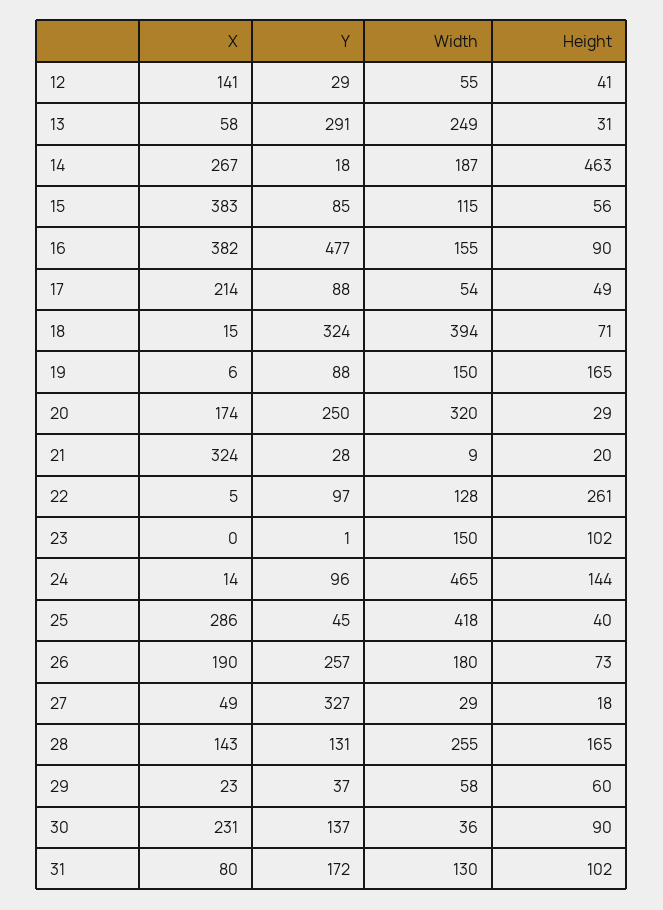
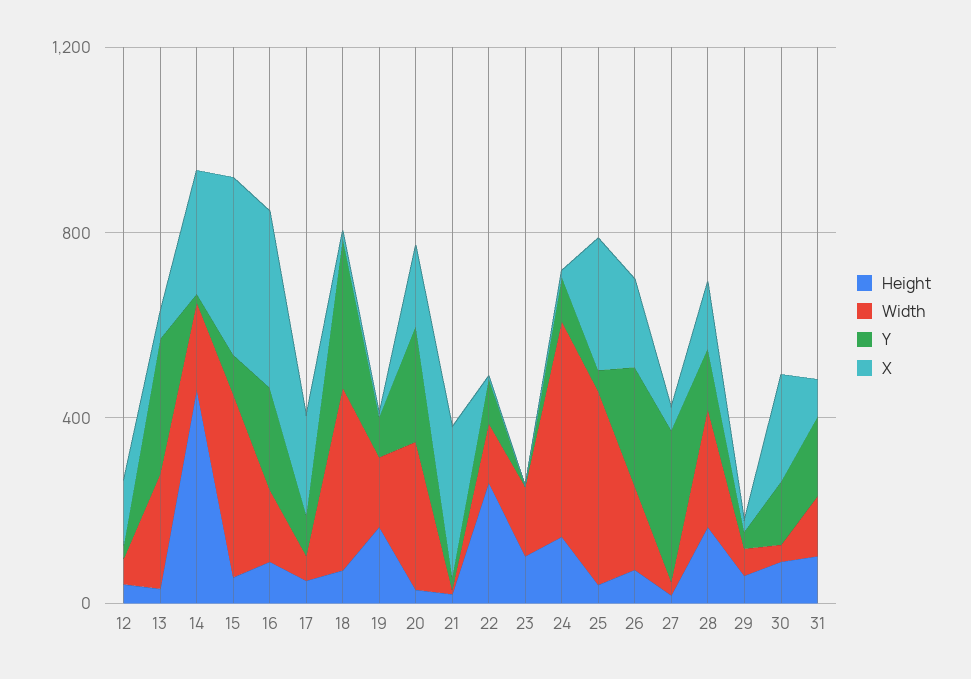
Width, 15: 115 -> 400
Y, 16: 477 -> 200

